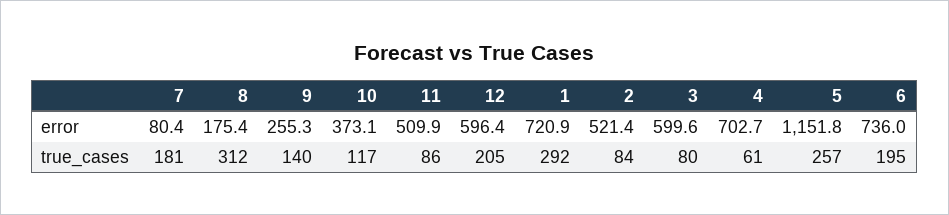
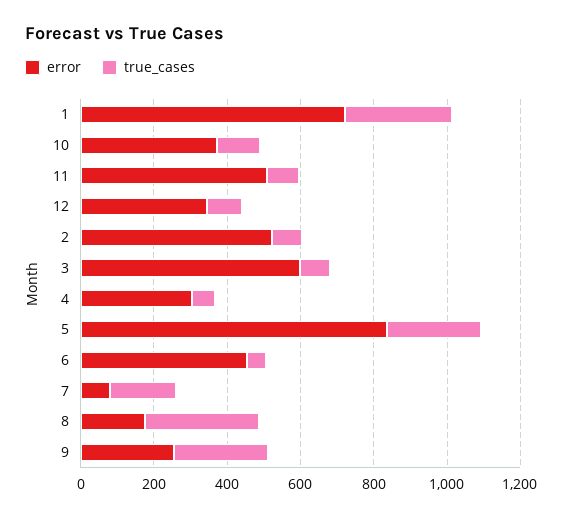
error, 12: 596.4 -> 350
error, 4: 702.7 -> 300
error, 5: 1151.8 -> 850
error, 6: 736 -> 450
true_cases, 9: 140 -> 250
true_cases, 12: 205 -> 100
true_cases, 6: 195 -> 50

